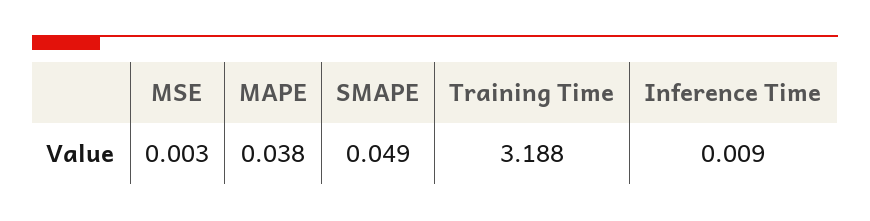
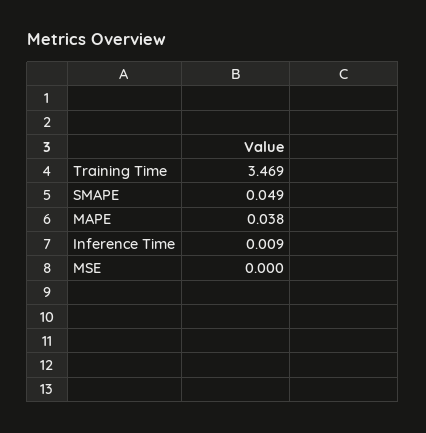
MSE: 0.003 -> 0
Training Time: 3.188 -> 3.469

